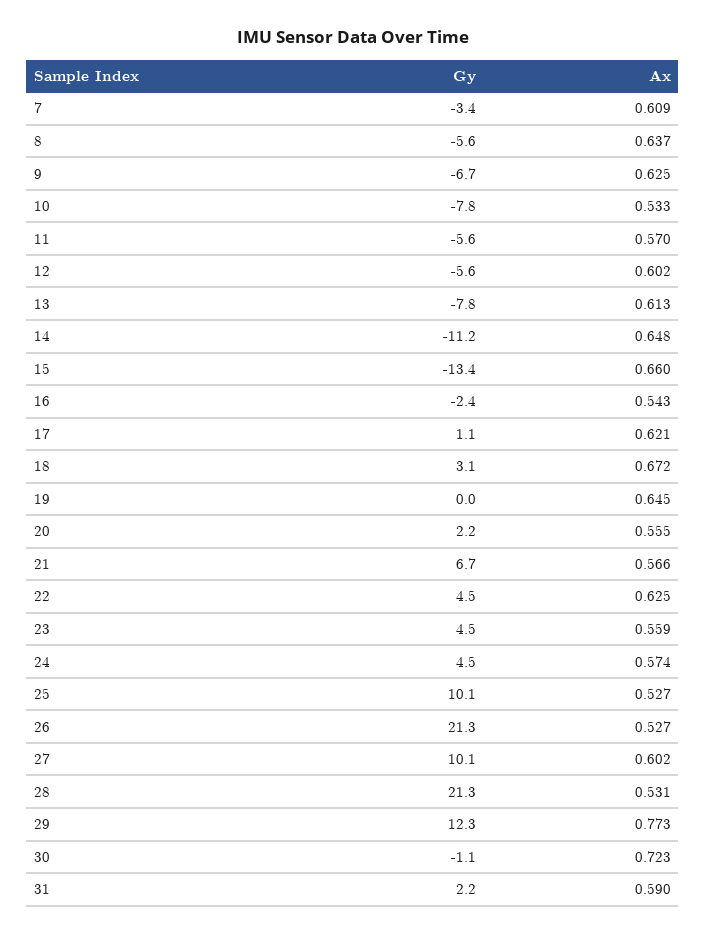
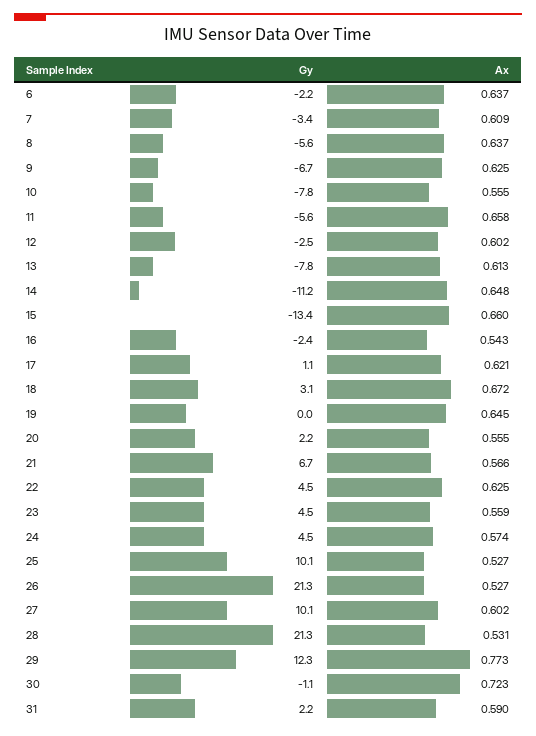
Ax, 10: 0.533 -> 0.555
Ax, 11: 0.57 -> 0.658
Gy, 12: -5.6 -> -2.5
Gy, 6: none -> -2.2
Ax, 6: none -> 0.637

